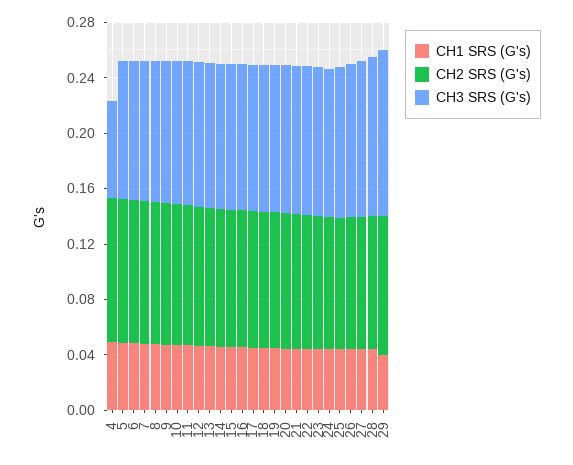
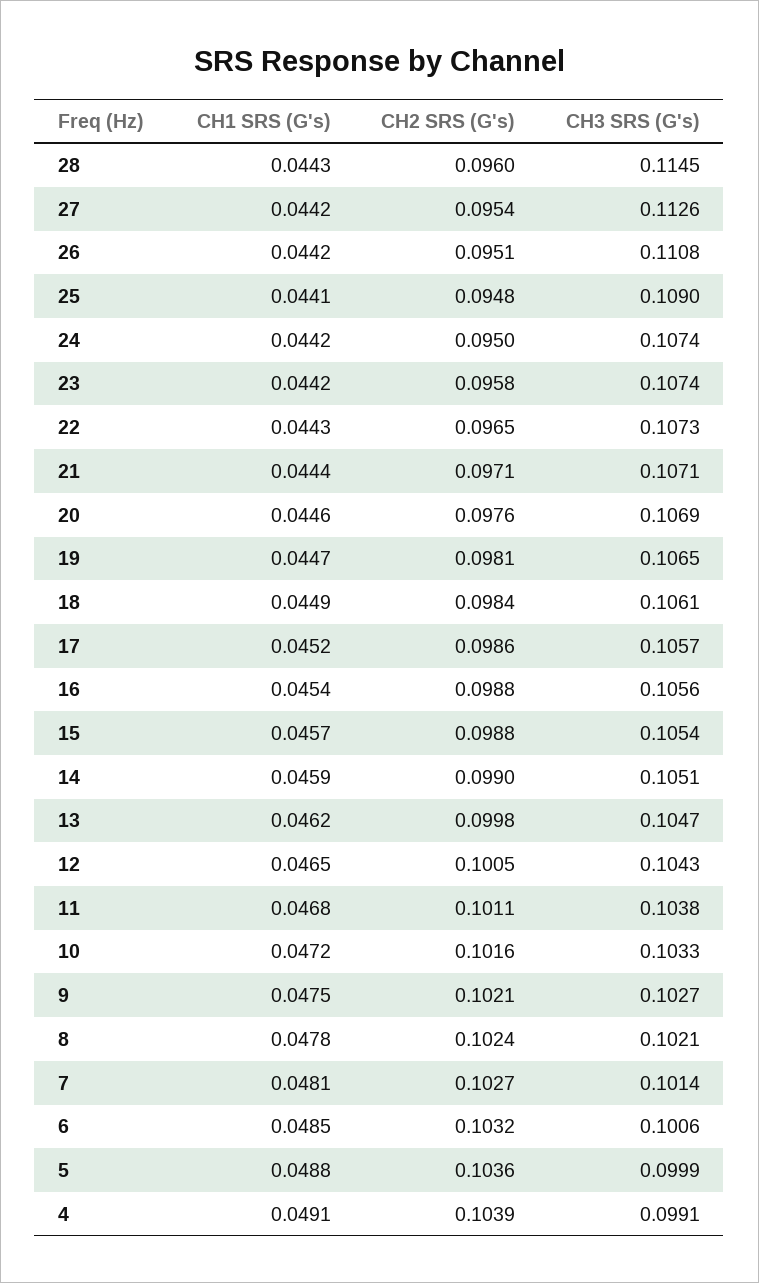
CH3 SRS (G's), 4: 0.07 -> 0.0991
CH1 SRS (G's), 29: 0.04 -> none
CH2 SRS (G's), 29: 0.1 -> none
CH3 SRS (G's), 29: 0.12 -> none

